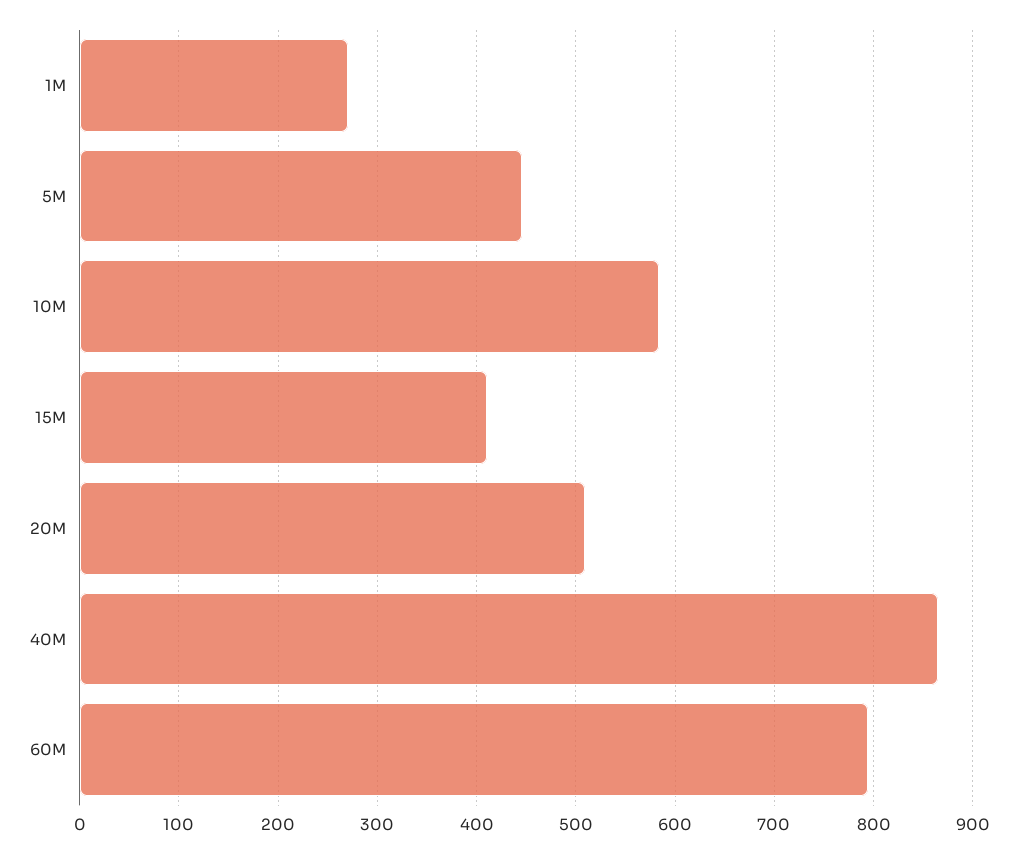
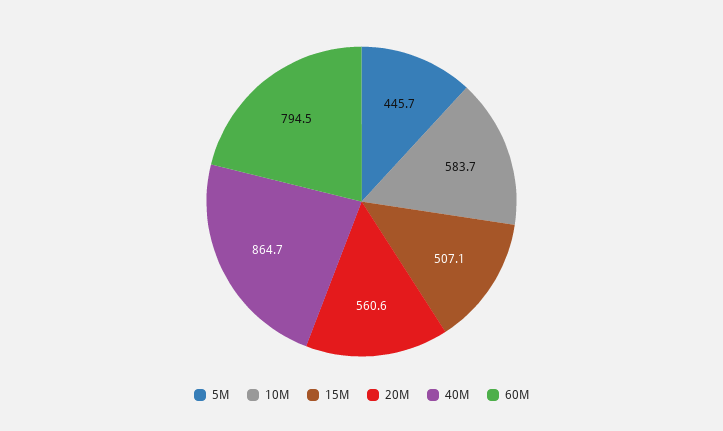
1M: 270 -> none
15M: 410 -> 507.1
20M: 510 -> 560.6

